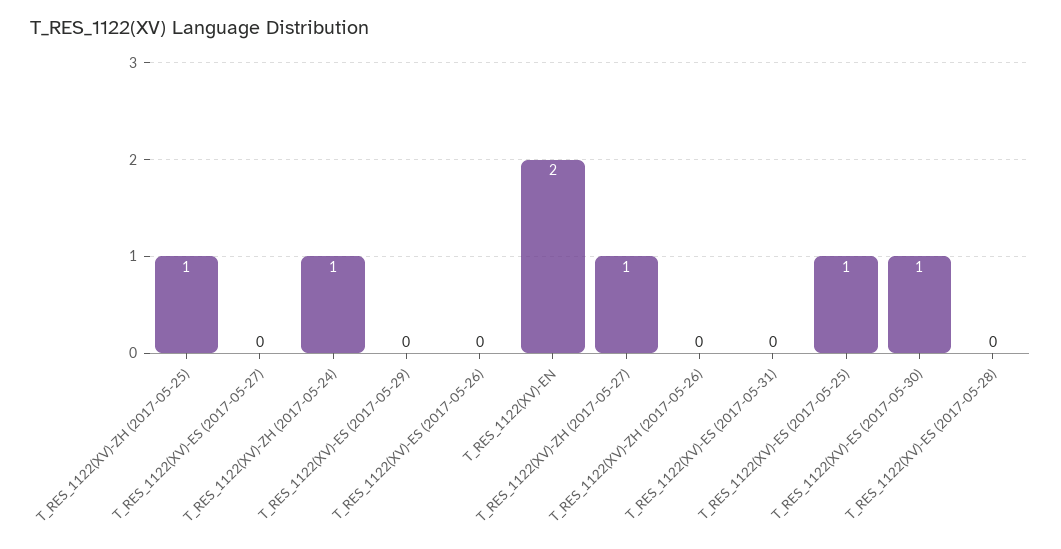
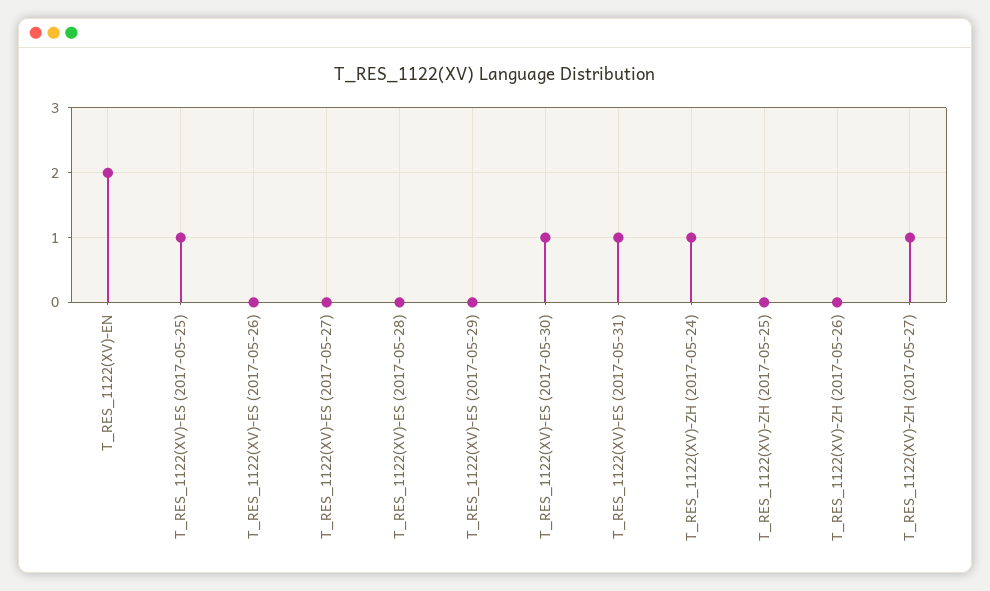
T_RES_1122(XV)-ZH (2017-05-25): 1 -> 0
T_RES_1122(XV)-ES (2017-05-31): 0 -> 1

